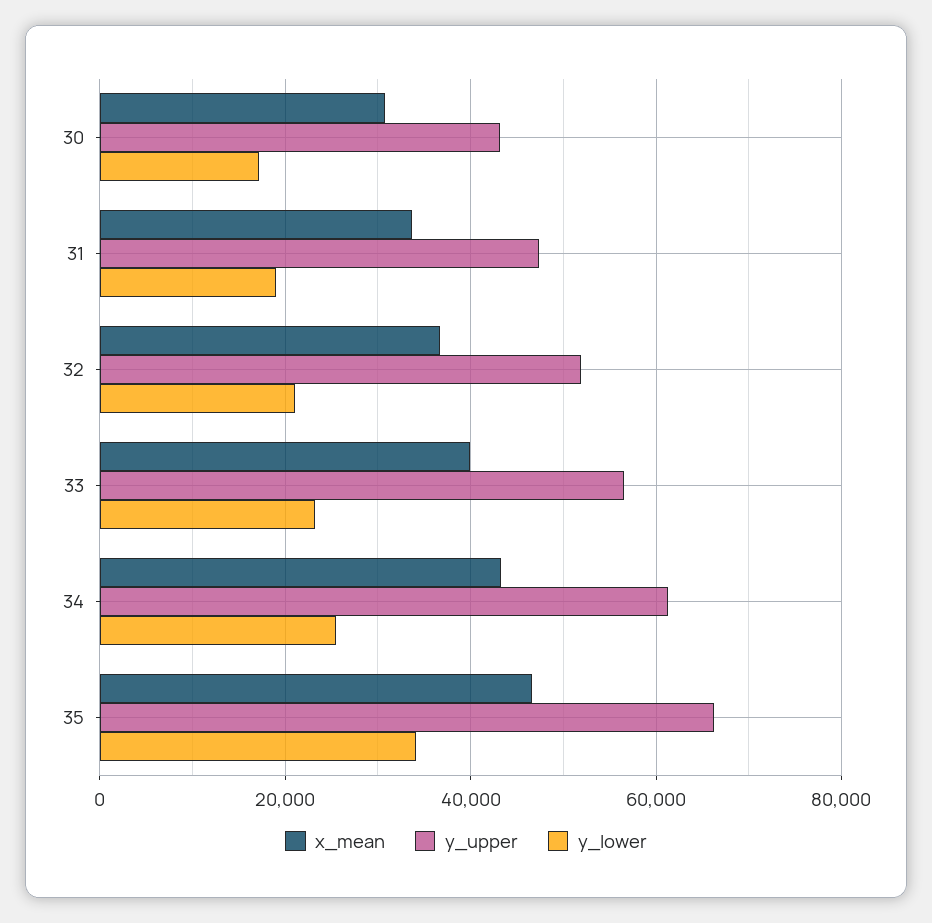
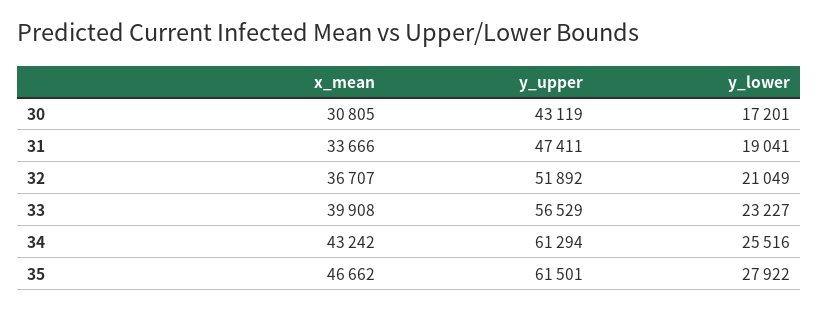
y_upper, 35: 66000 -> 61501
y_lower, 35: 34000 -> 27922

